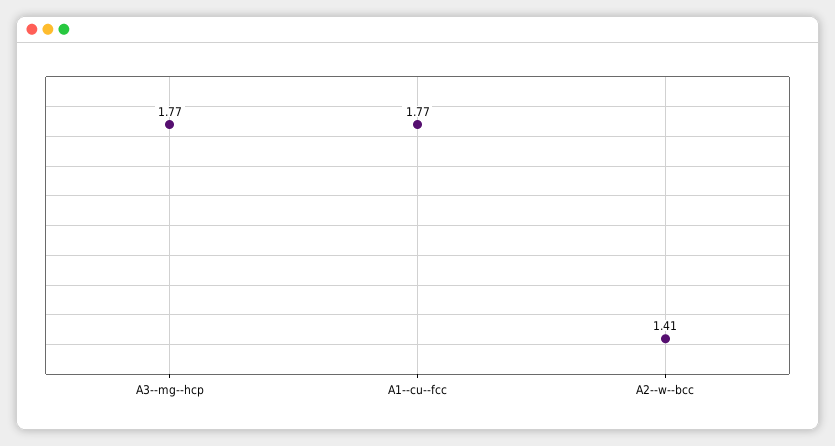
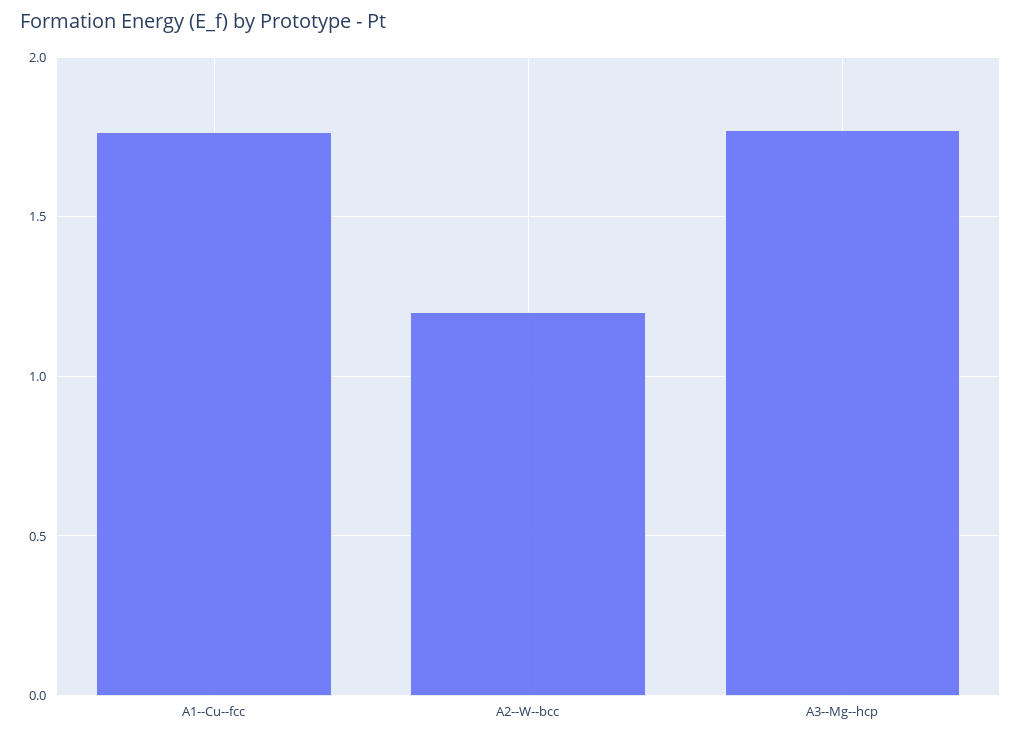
A2--w--bcc: 1.41 -> 1.2

